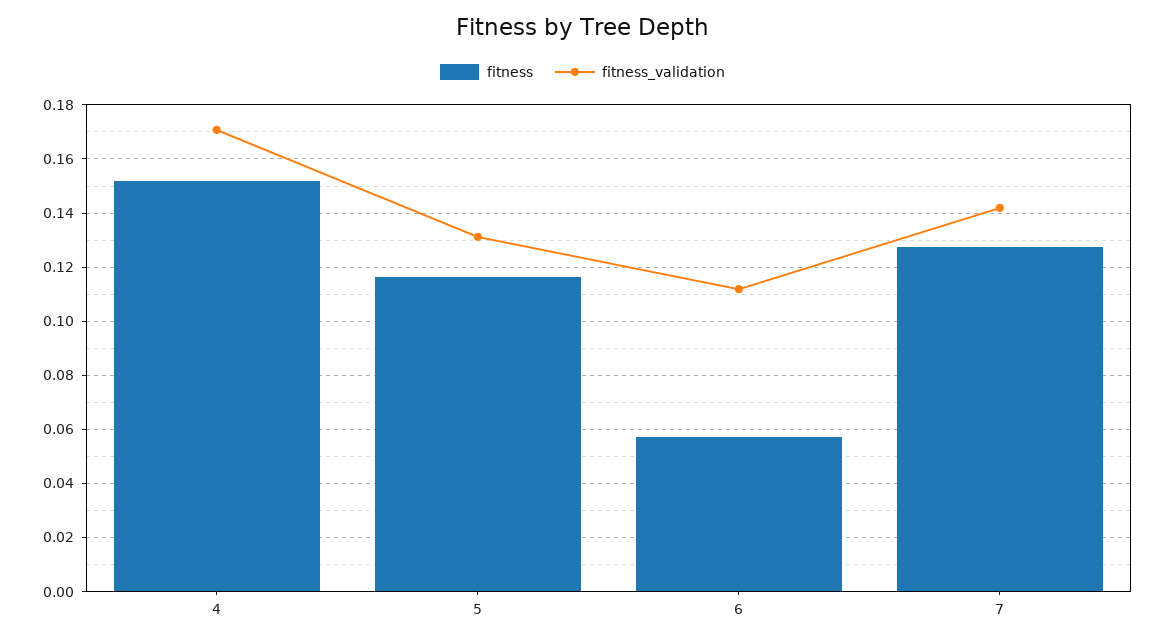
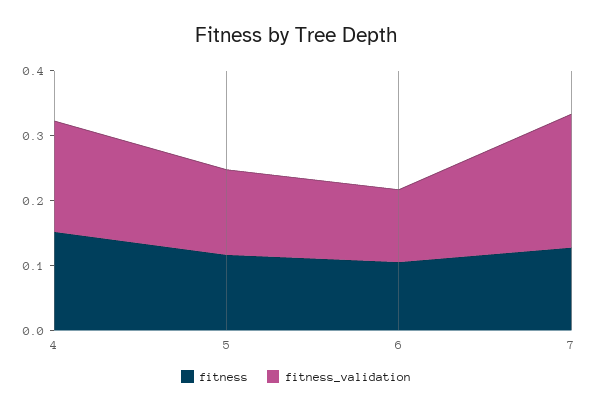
fitness, 6: 0.0575 -> 0.1
fitness_validation, 7: 0.1425 -> 0.2

